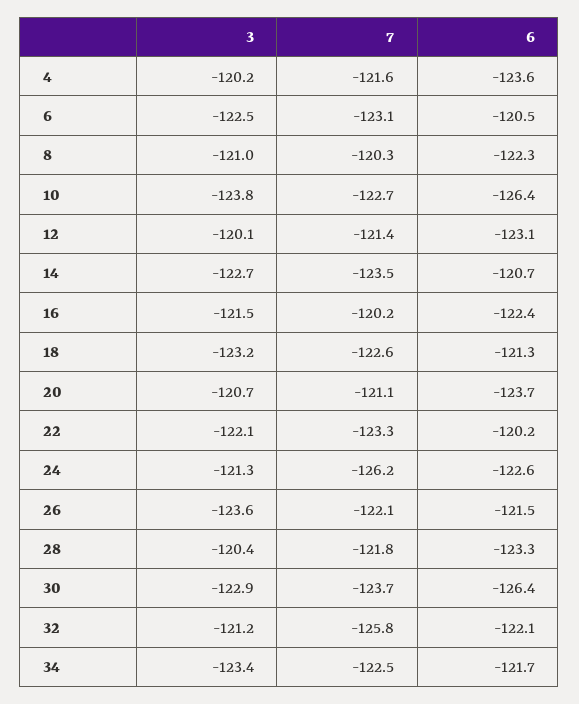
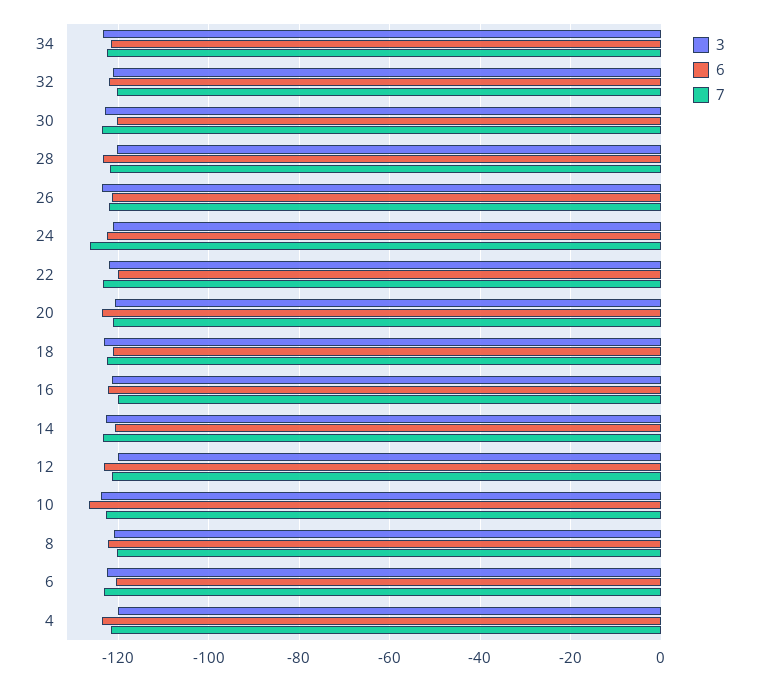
6, 30: -126.4 -> -120
7, 32: -125.8 -> -120

